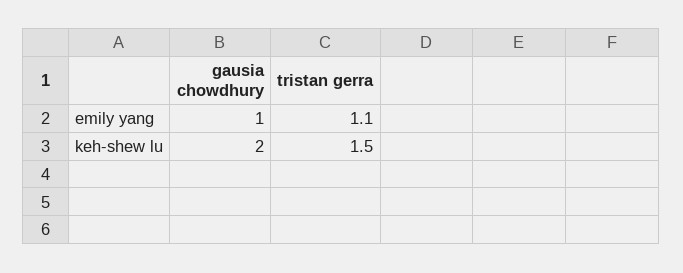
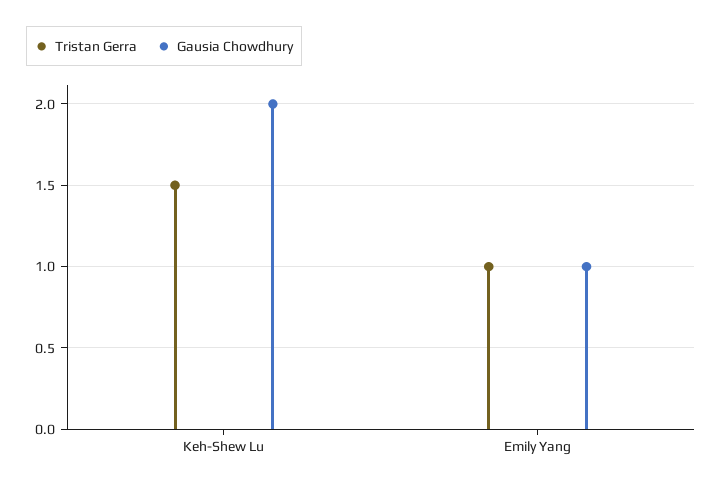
tristan gerra, emily yang: 1.1 -> 1

